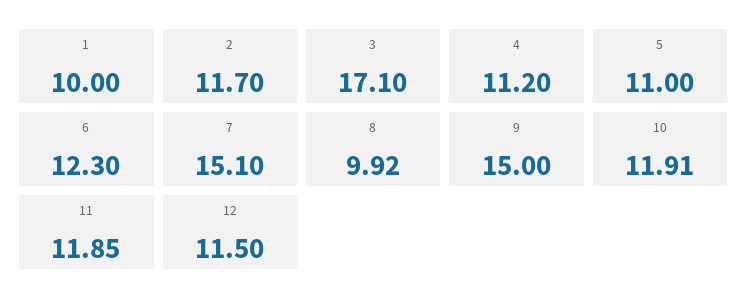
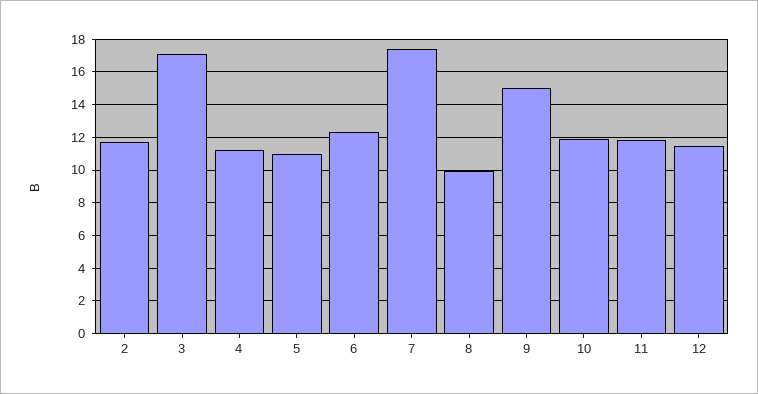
1: 10 -> none
7: 15.1 -> 17.5

